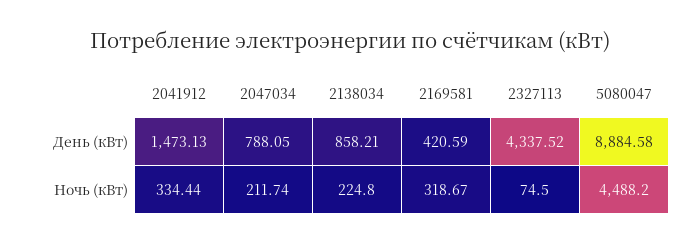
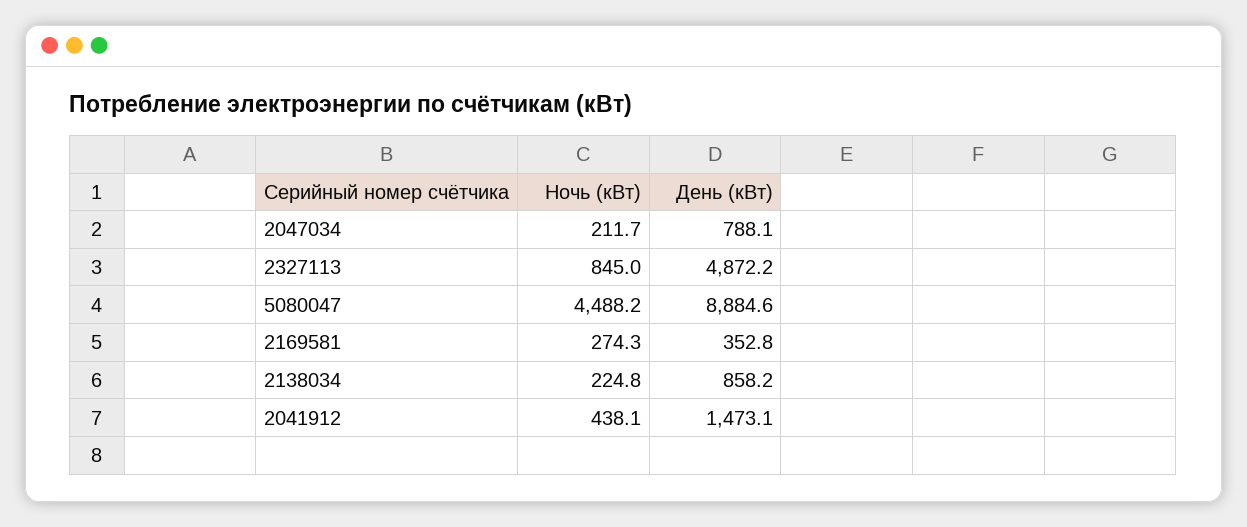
2169581, День (кВт): 420.59 -> 352.8
2327113, День (кВт): 4337.52 -> 4872.2
2041912, Ночь (кВт): 334.44 -> 438.1
2169581, Ночь (кВт): 318.67 -> 274.3
2327113, Ночь (кВт): 74.5 -> 845

